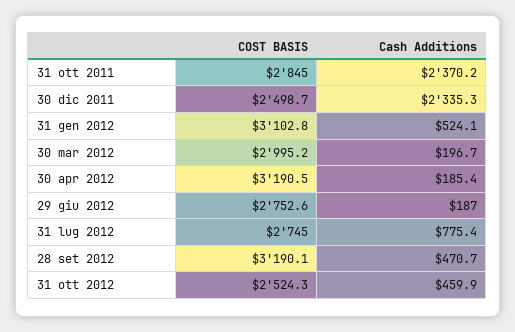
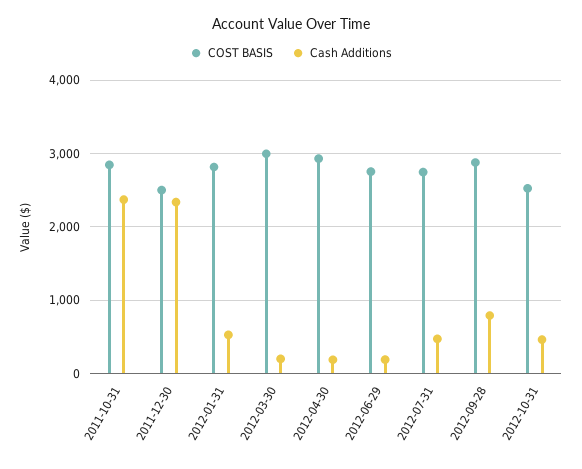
COST BASIS, 31 gen 2012: 3102.8 -> 2800
COST BASIS, 30 apr 2012: 3190.5 -> 2900
Cash Additions, 31 lug 2012: 775.4 -> 500
COST BASIS, 28 set 2012: 3190.1 -> 2900
Cash Additions, 28 set 2012: 470.7 -> 800

